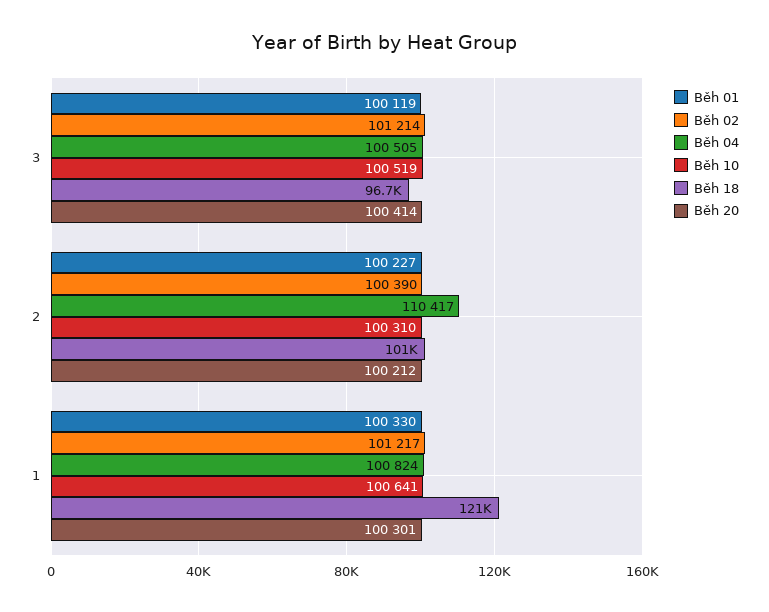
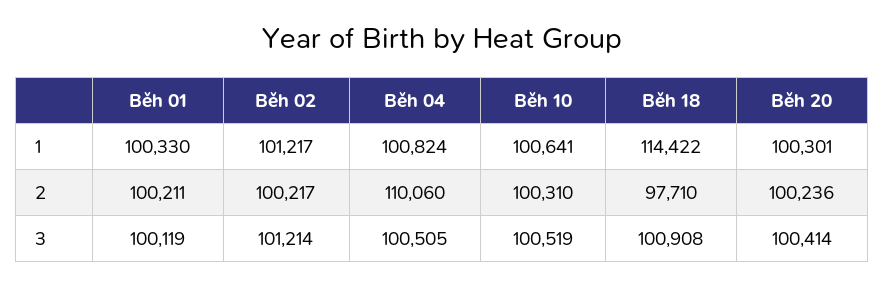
Běh 18, 3: 96700 -> 100908
Běh 01, 2: 100227 -> 100211
Běh 02, 2: 100390 -> 100217
Běh 04, 2: 110417 -> 110060
Běh 18, 2: 101000 -> 97710
Běh 20, 2: 100212 -> 100236
Běh 18, 1: 121000 -> 114422

